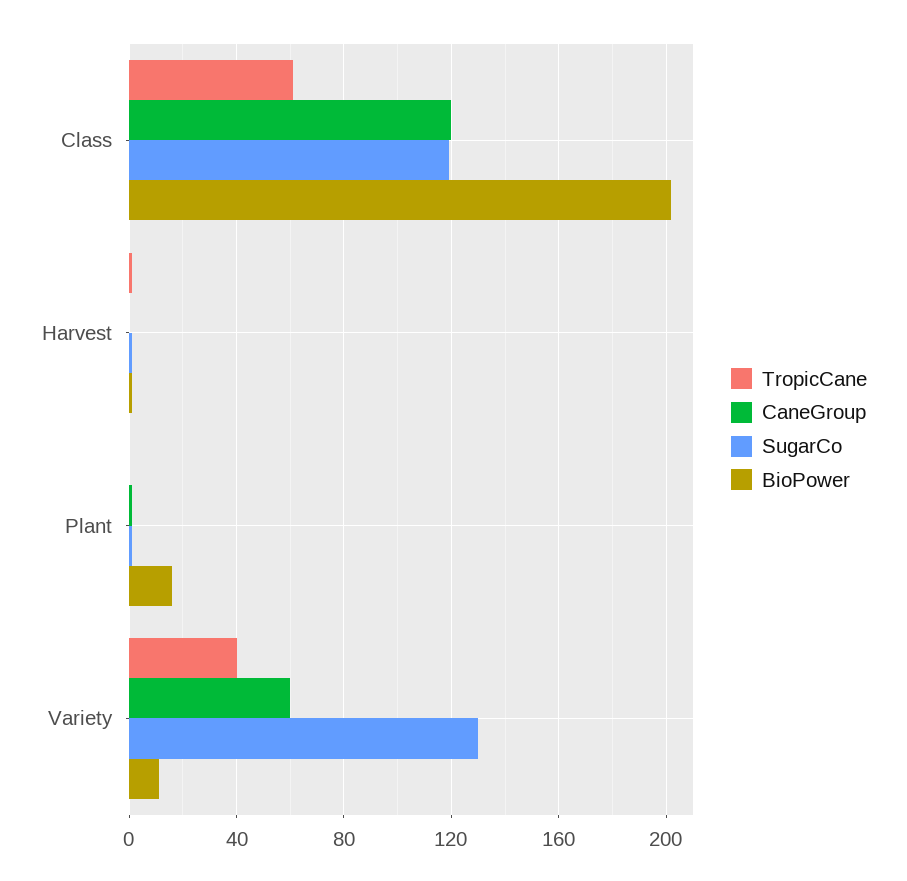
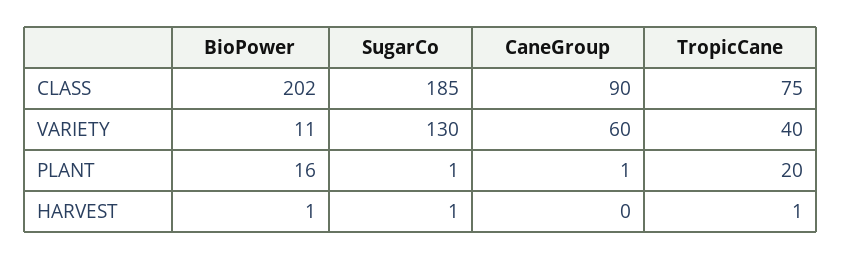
TropicCane, Class: 60 -> 75
CaneGroup, Class: 120 -> 90
SugarCo, Class: 120 -> 185
TropicCane, Plant: 0 -> 20

